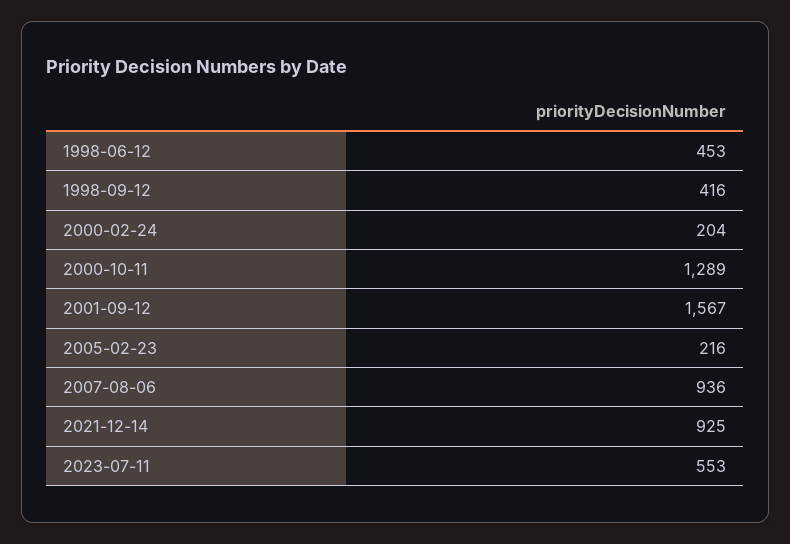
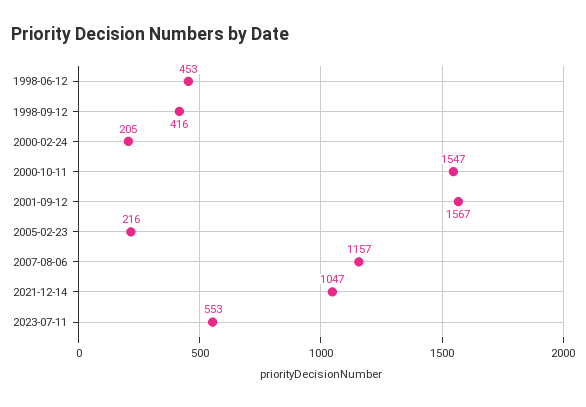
2000-02-24: 204 -> 205
2000-10-11: 1289 -> 1547
2007-08-06: 936 -> 1157
2021-12-14: 925 -> 1047

